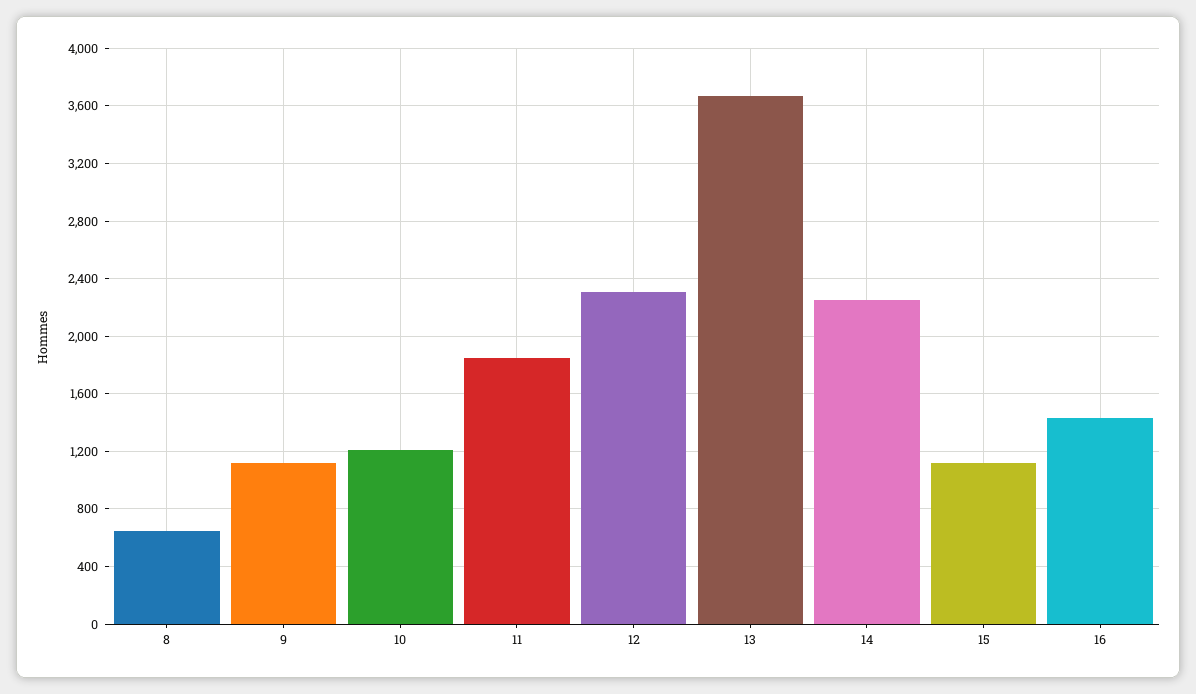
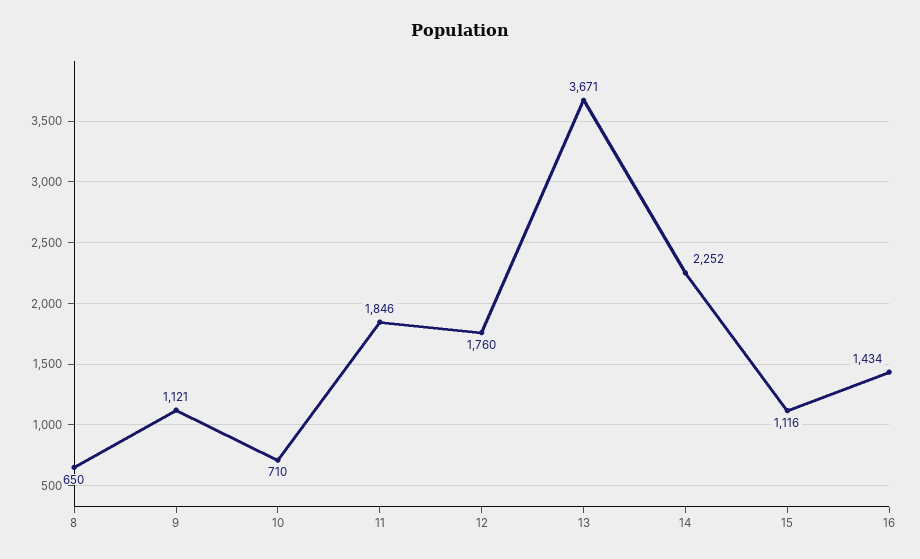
10: 1200 -> 710
12: 2300 -> 1760

